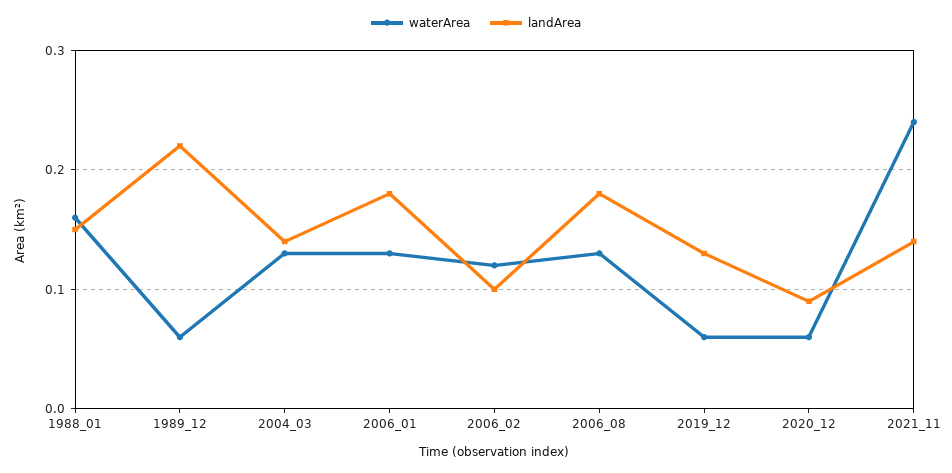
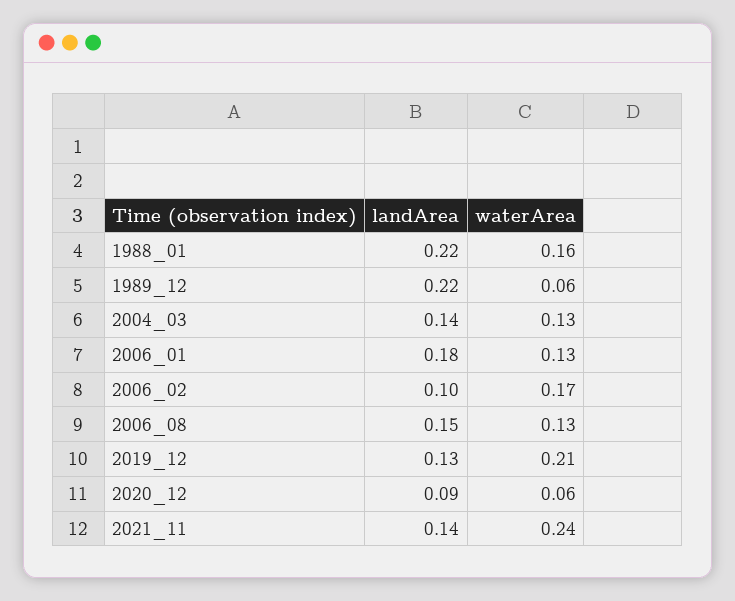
landArea, 1988_01: 0.15 -> 0.22
waterArea, 2006_02: 0.12 -> 0.17
landArea, 2006_08: 0.18 -> 0.15
waterArea, 2019_12: 0.06 -> 0.21

